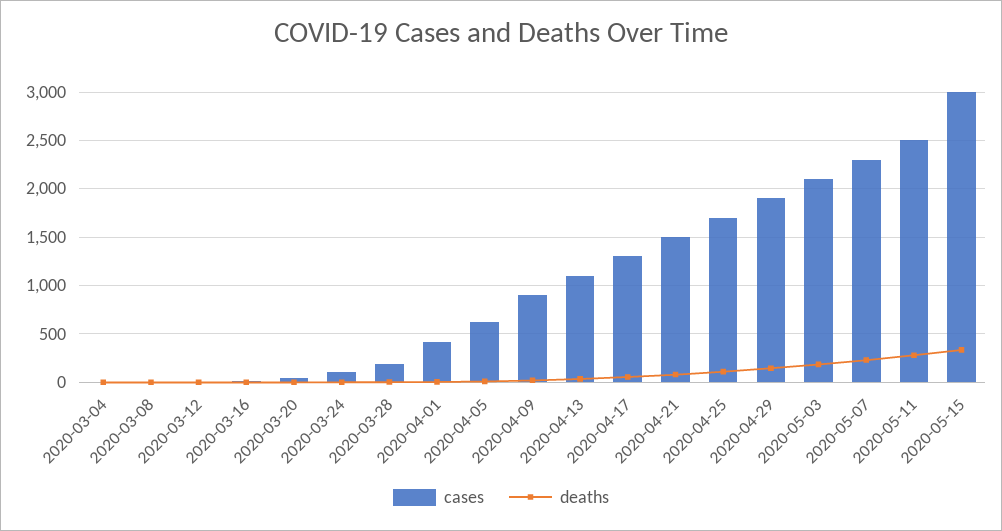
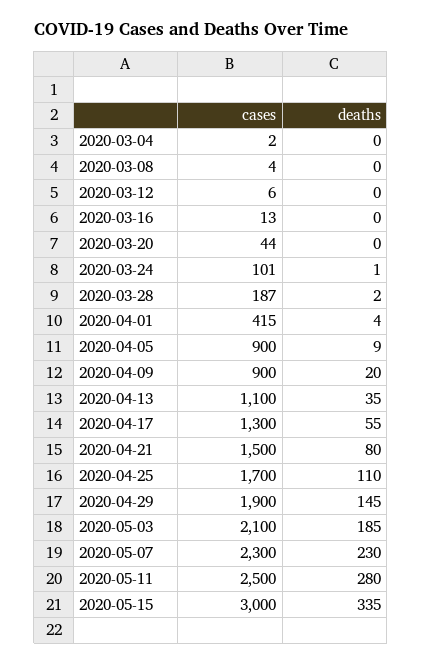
cases, 2020-04-05: 600 -> 900

